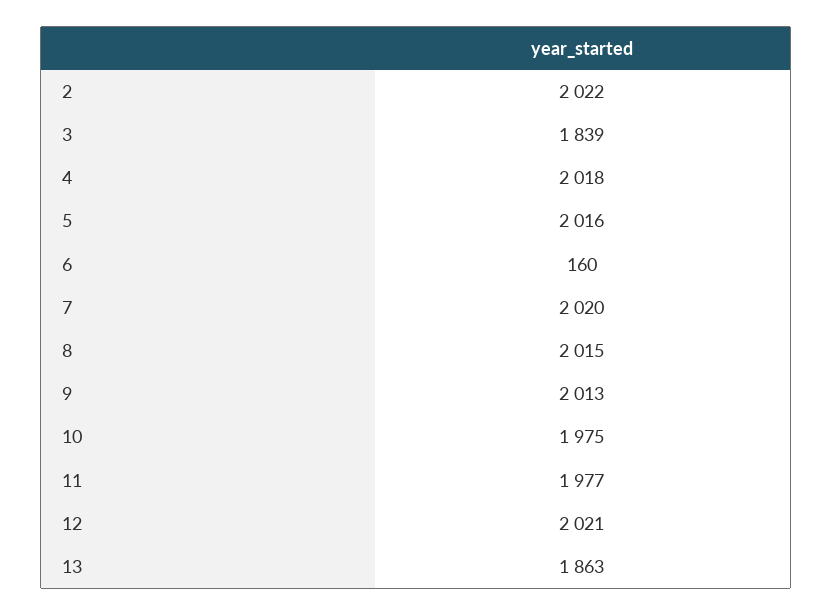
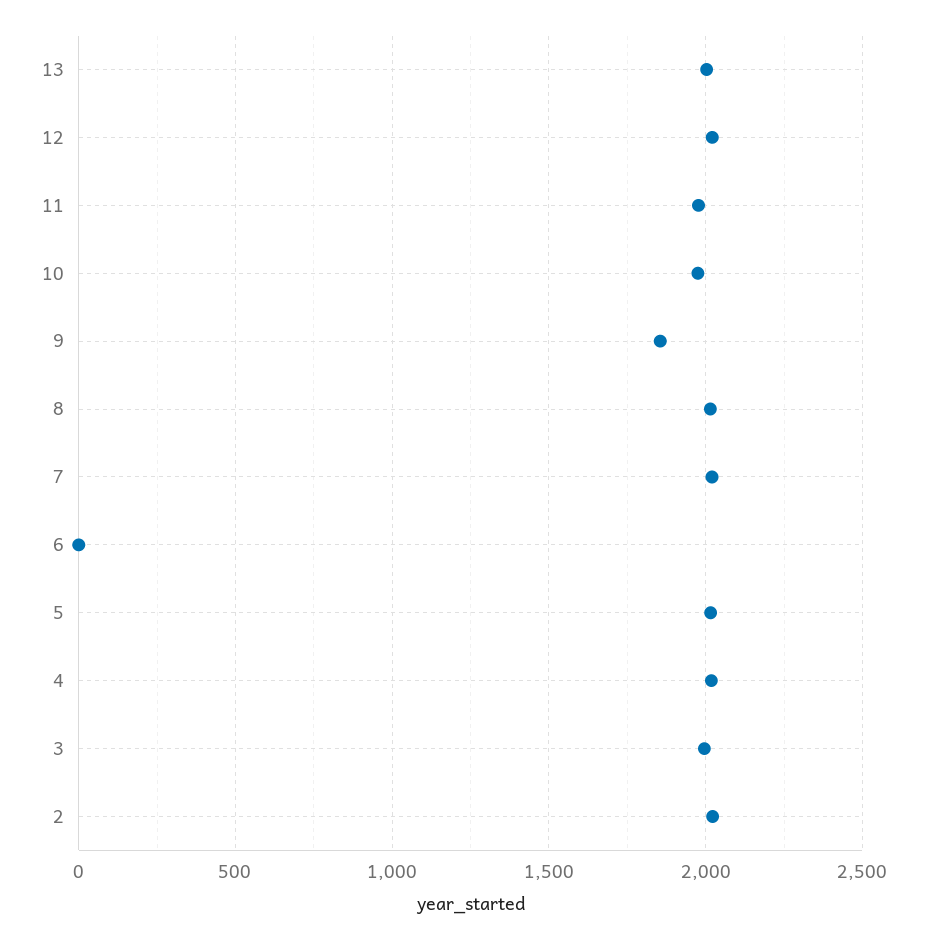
3: 1839 -> 2000
6: 160 -> 0
9: 2013 -> 1850
13: 1863 -> 2000

